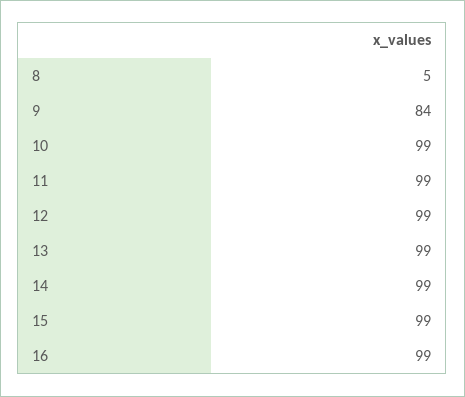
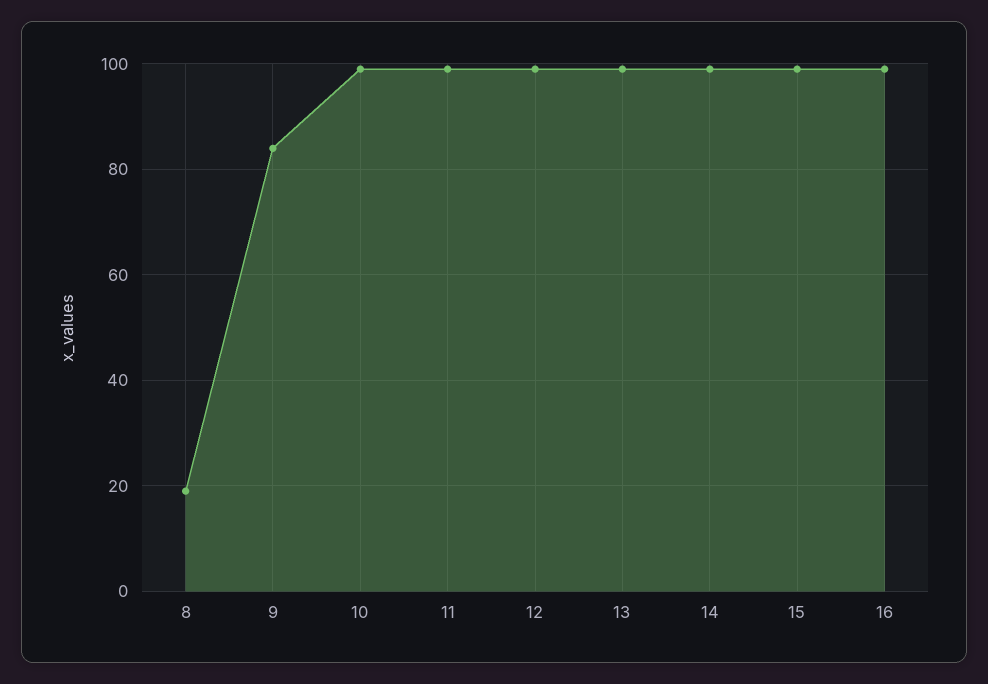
8: 5 -> 20

